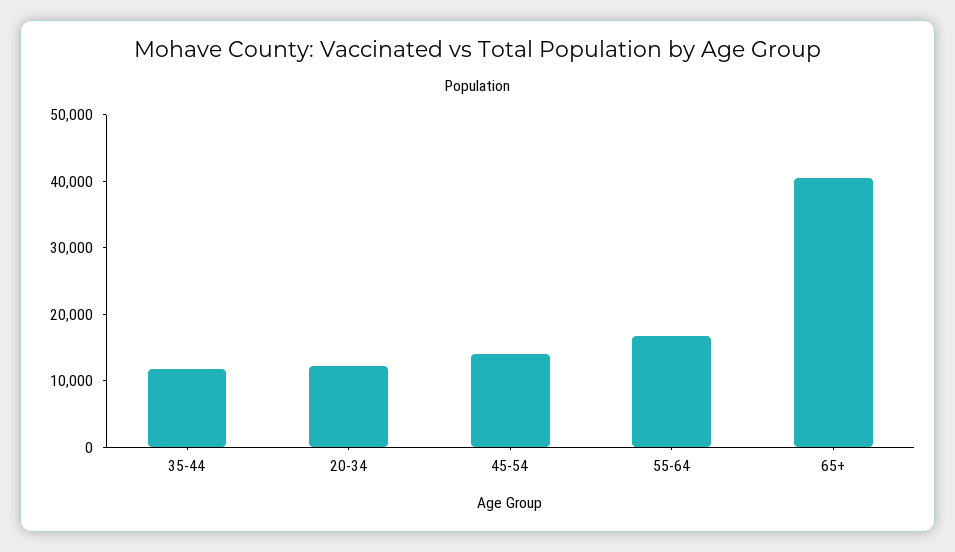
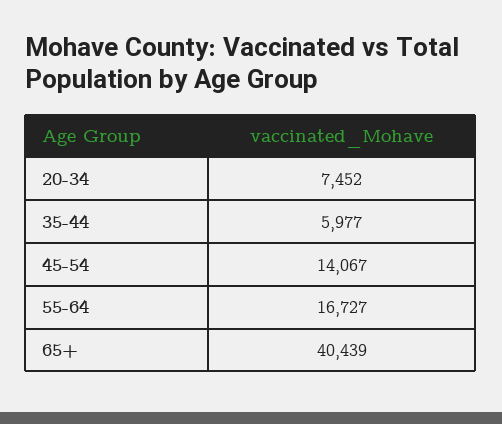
35-44: 12000 -> 5977
20-34: 12000 -> 7452

